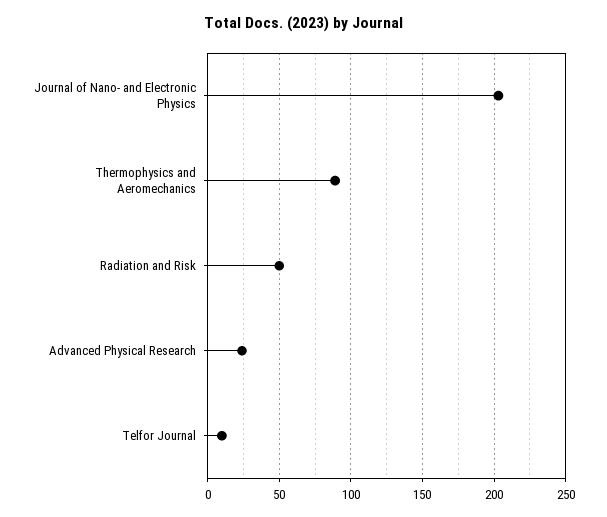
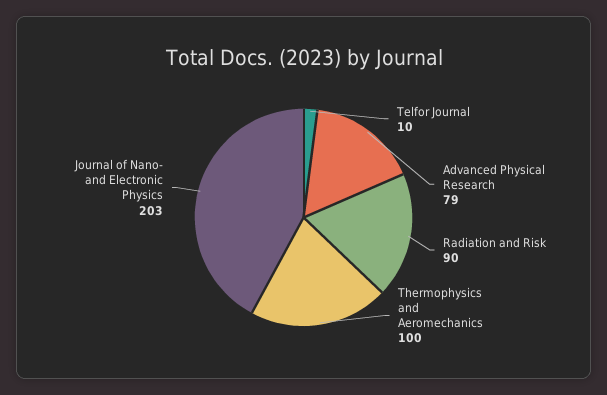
Thermophysics and Aeromechanics: 90 -> 100
Radiation and Risk: 50 -> 90
Advanced Physical Research: 25 -> 79

